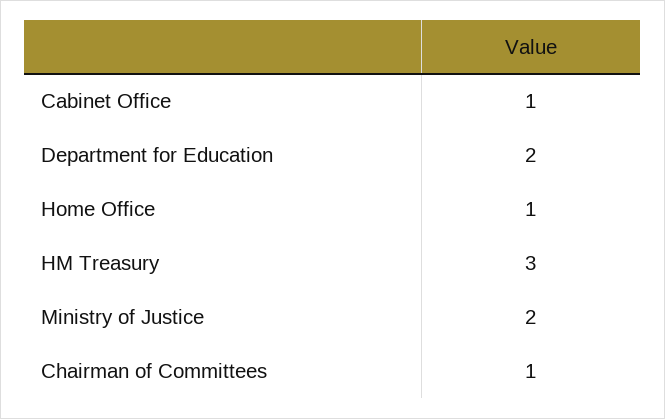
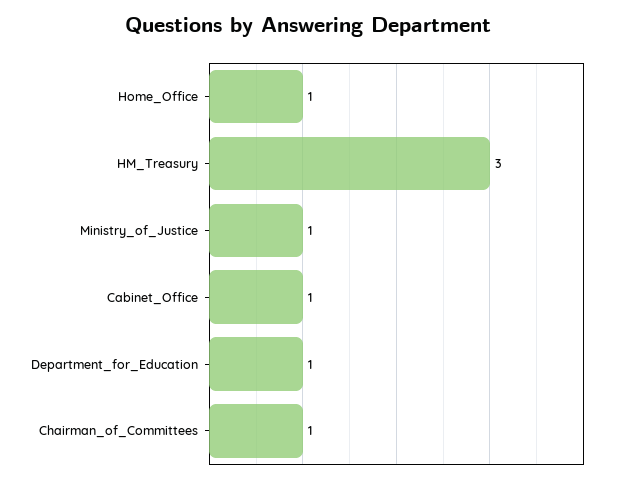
Department for Education: 2 -> 1
Ministry of Justice: 2 -> 1

